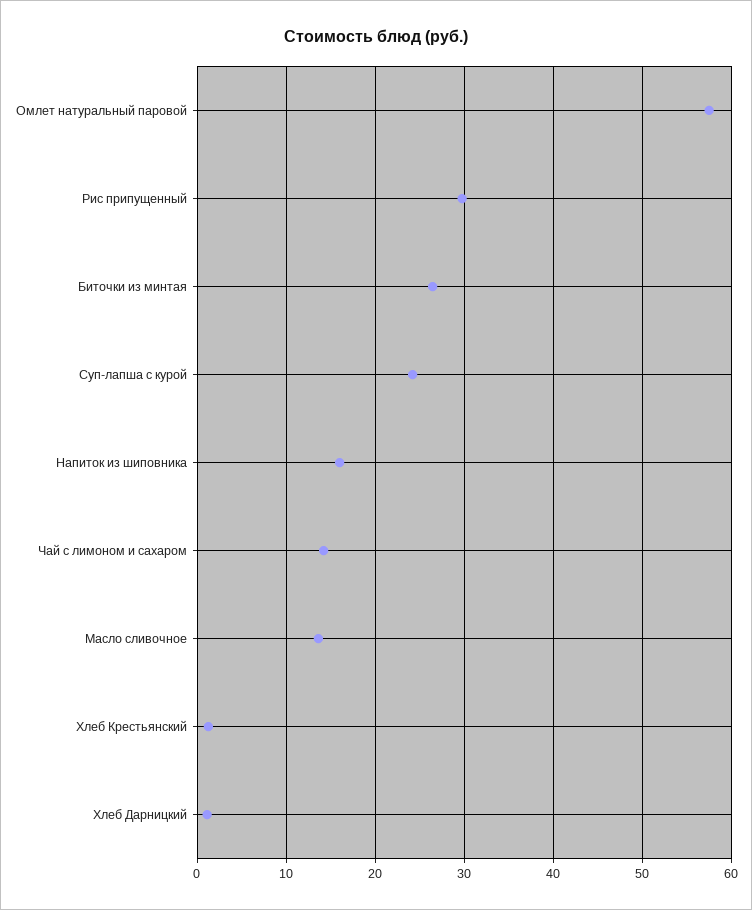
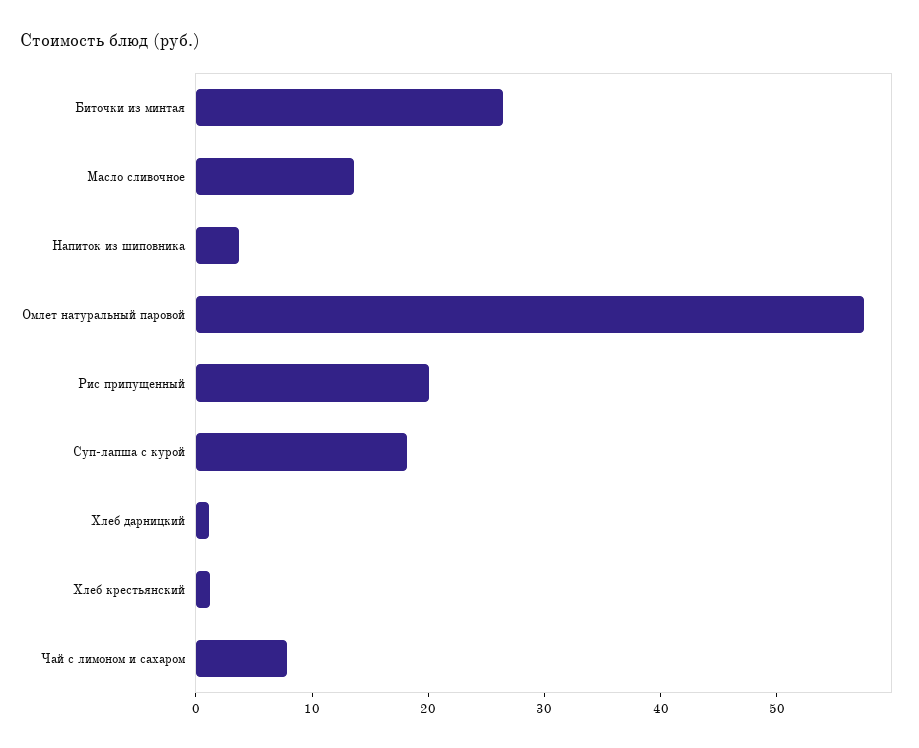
Рис припущенный: 30 -> 20
Суп-лапша с курой: 24 -> 18
Напиток из шиповника: 16 -> 4
Чай с лимоном и сахаром: 14 -> 8

